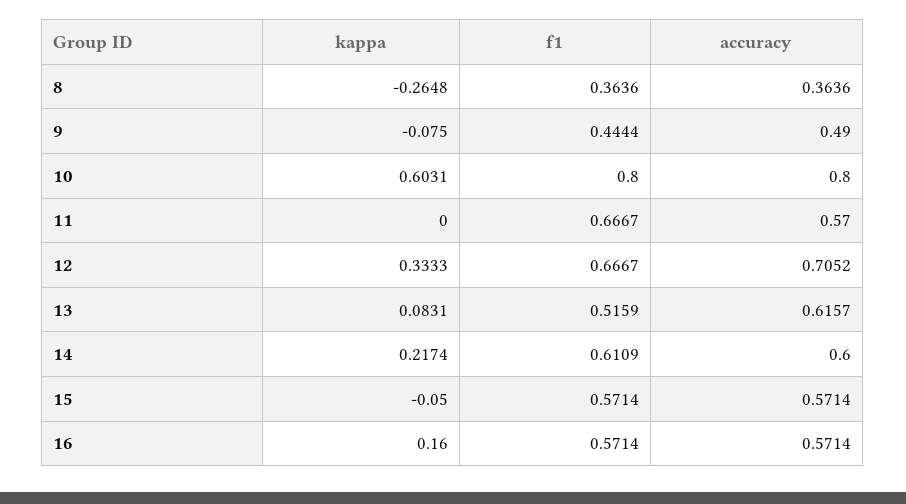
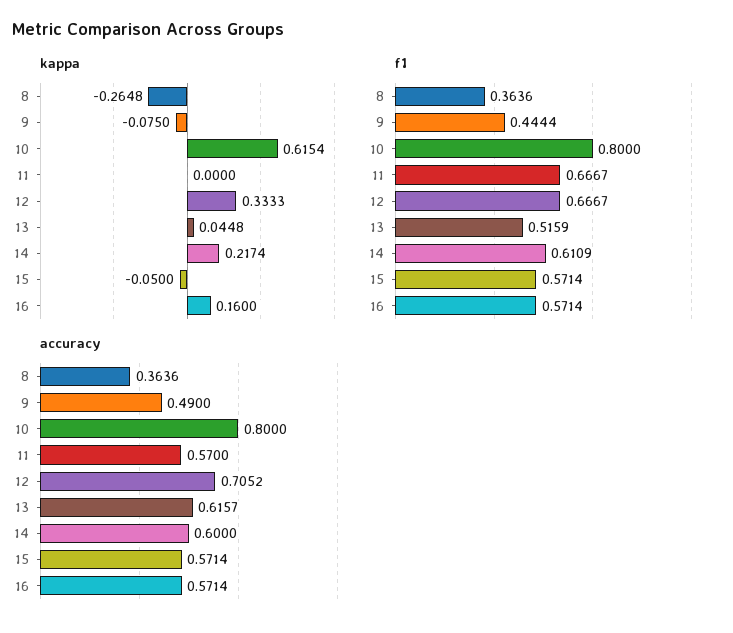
kappa, 10: 0.6031 -> 0.6154
kappa, 13: 0.0831 -> 0.0448

